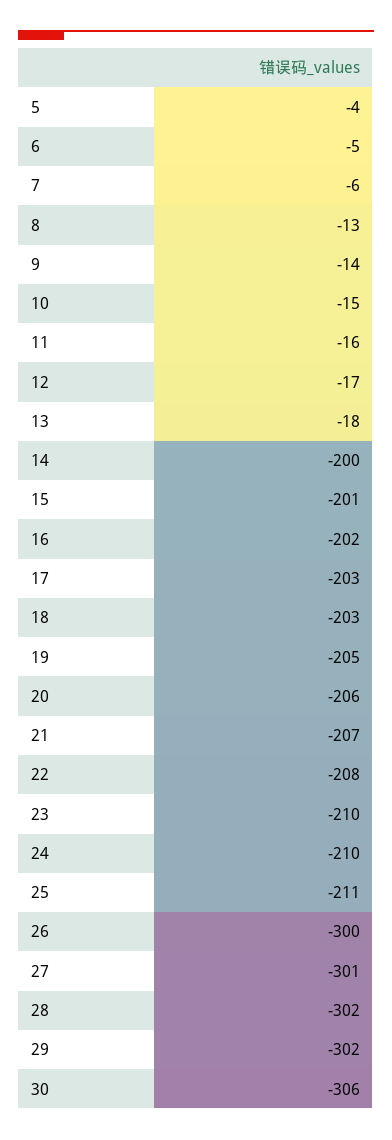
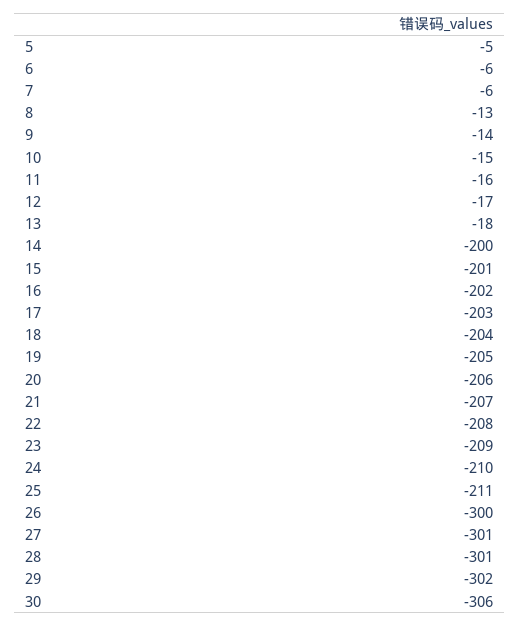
5: -4 -> -5
6: -5 -> -6
18: -203 -> -204
23: -210 -> -209
28: -302 -> -301

